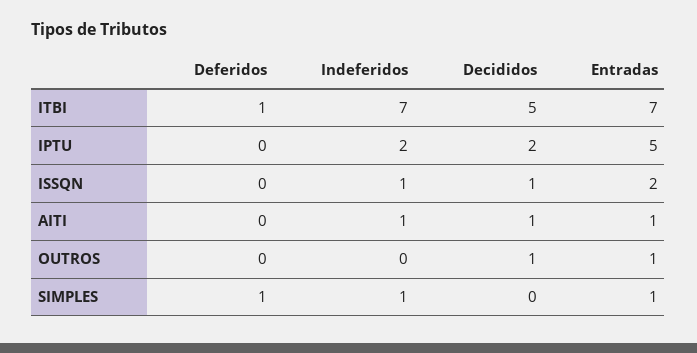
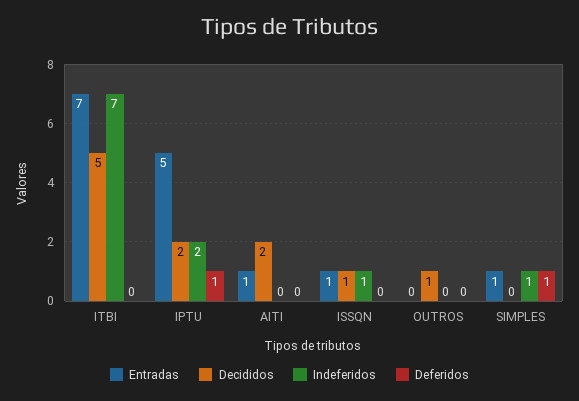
Deferidos, ITBI: 1 -> 0
Deferidos, IPTU: 0 -> 1
Entradas, ISSQN: 2 -> 1
Indeferidos, AITI: 1 -> 0
Decididos, AITI: 1 -> 2
Entradas, OUTROS: 1 -> 0

